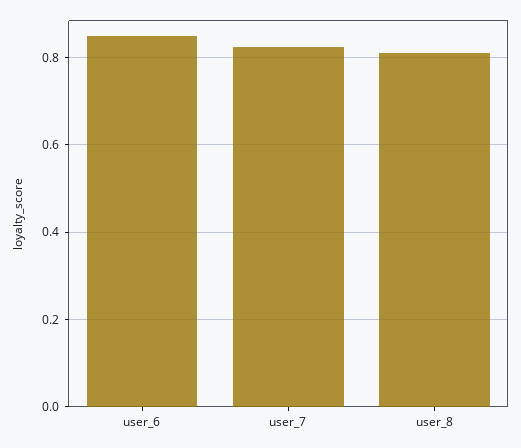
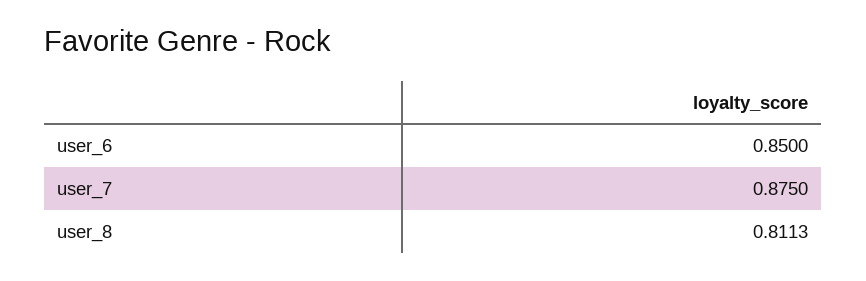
user_7: 0.82 -> 0.875

